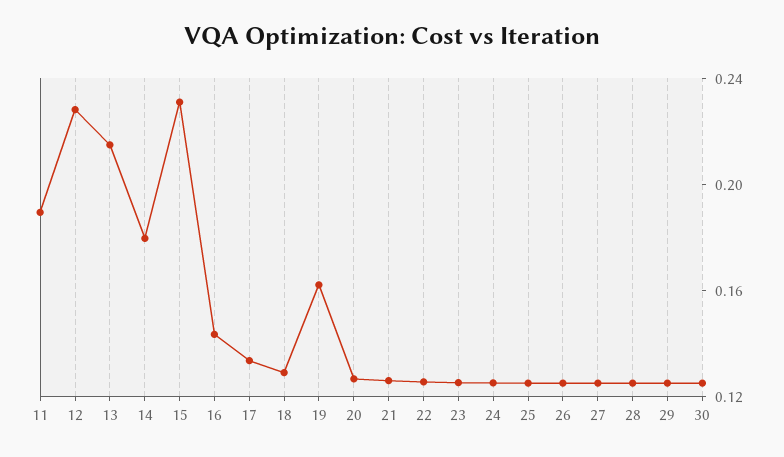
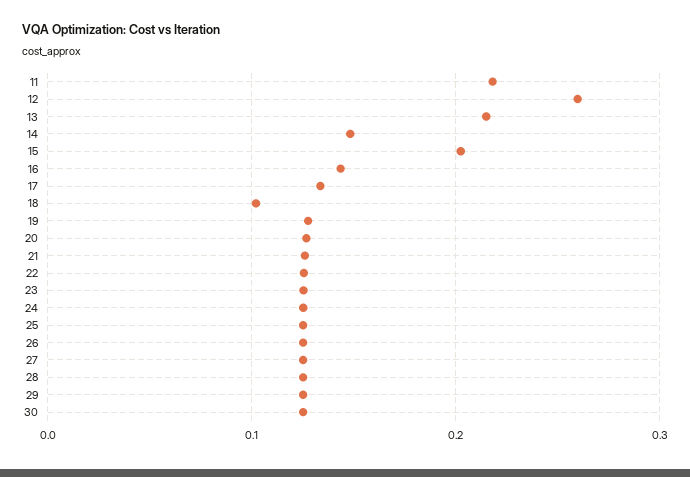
11: 0.19 -> 0.22
12: 0.23 -> 0.26
14: 0.18 -> 0.15
15: 0.23 -> 0.2
18: 0.13 -> 0.1
19: 0.16 -> 0.13

